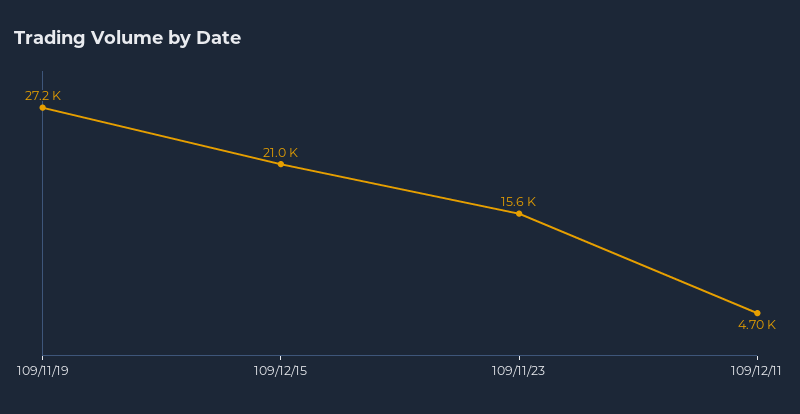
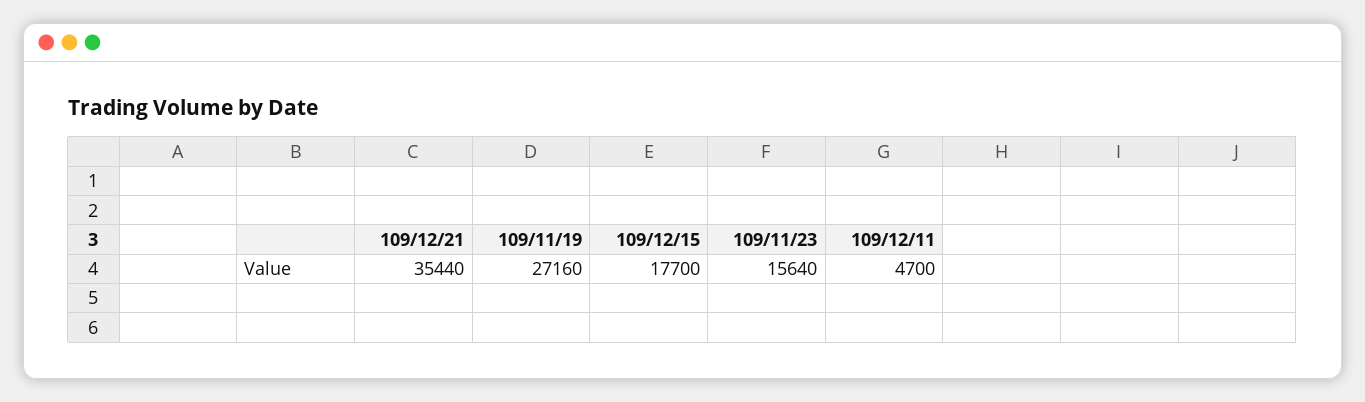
109/12/15: 21000 -> 17700
109/12/21: none -> 35440

